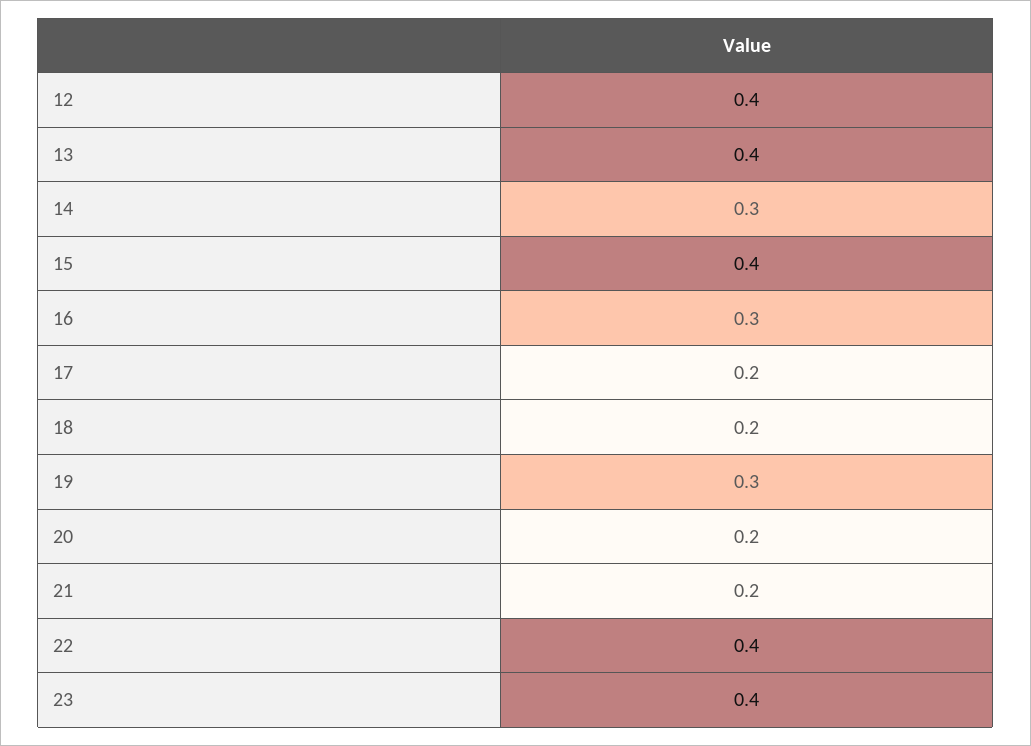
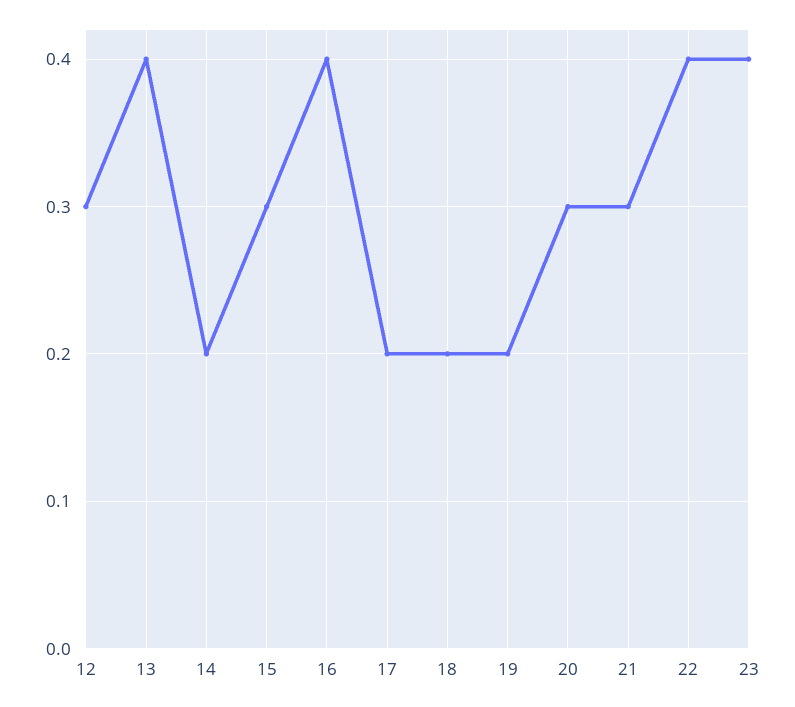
12: 0.4 -> 0.3
14: 0.3 -> 0.2
15: 0.4 -> 0.3
16: 0.3 -> 0.4
19: 0.3 -> 0.2
20: 0.2 -> 0.3
21: 0.2 -> 0.3

